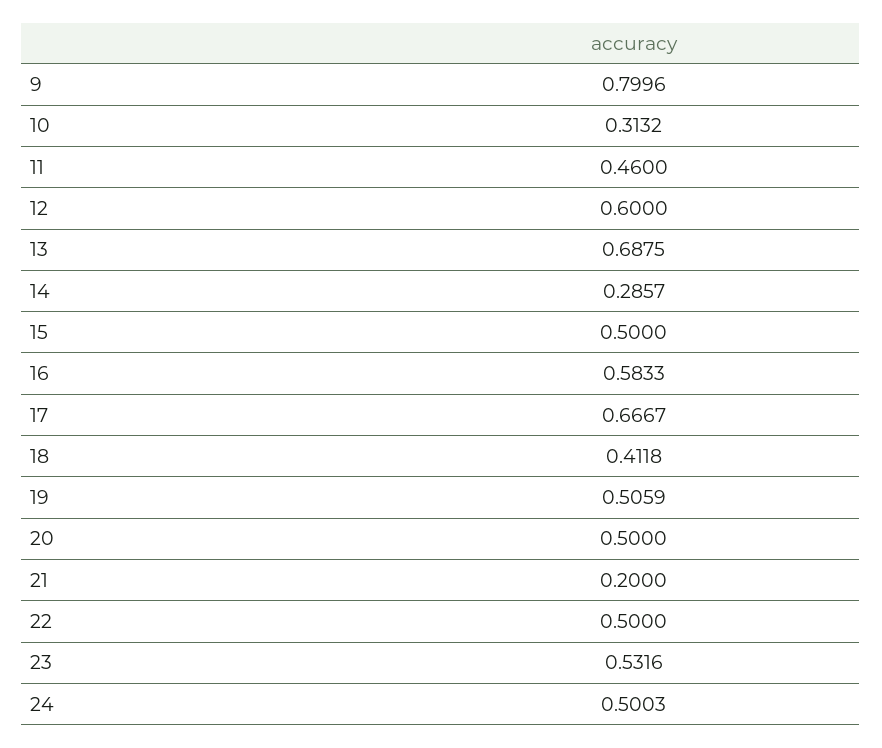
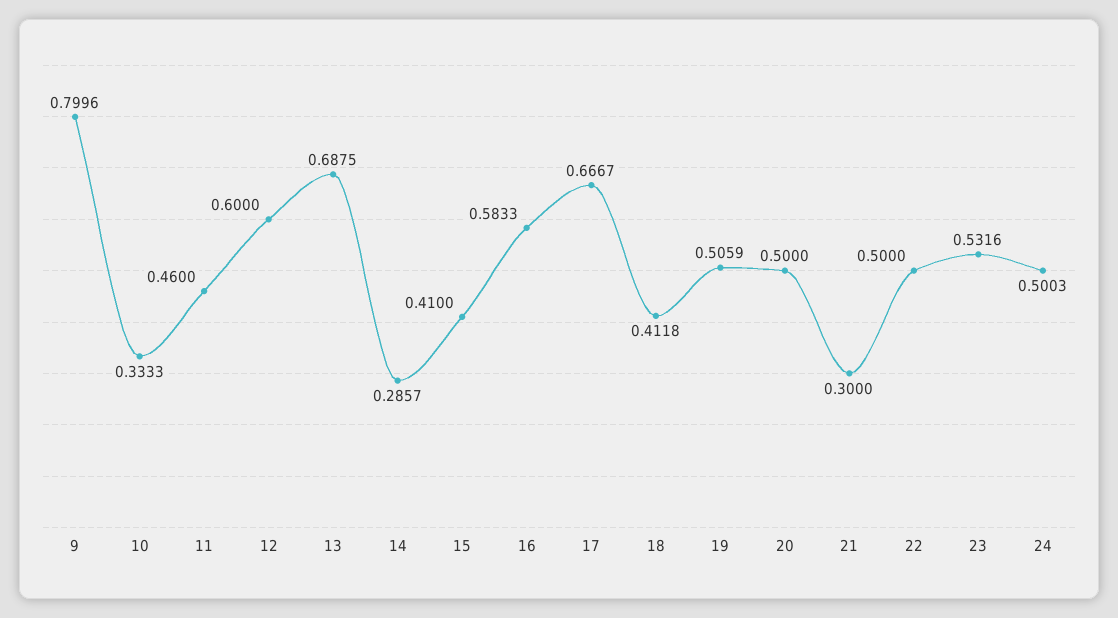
10: 0.3132 -> 0.3333
15: 0.5 -> 0.41
21: 0.2 -> 0.3

